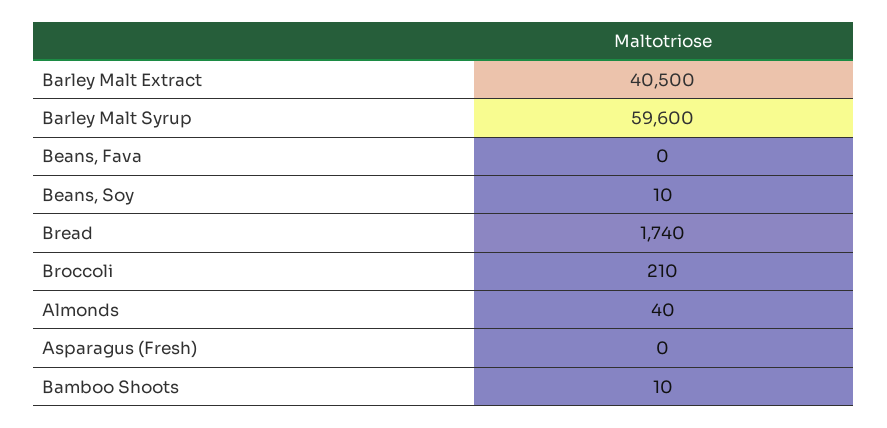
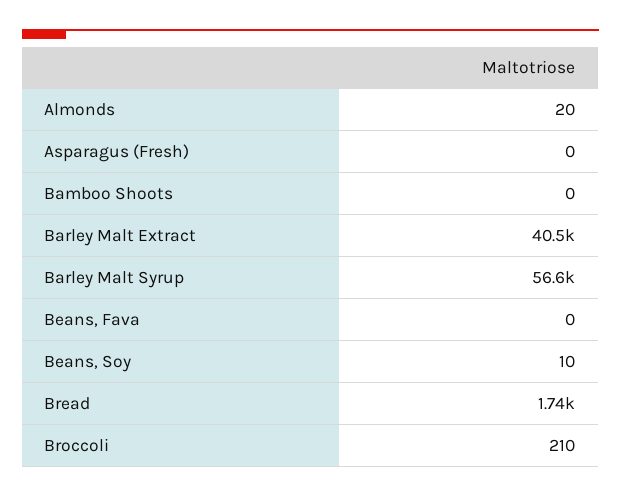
Barley Malt Syrup: 59600 -> 56600
Almonds: 40 -> 20
Bamboo Shoots: 10 -> 0

